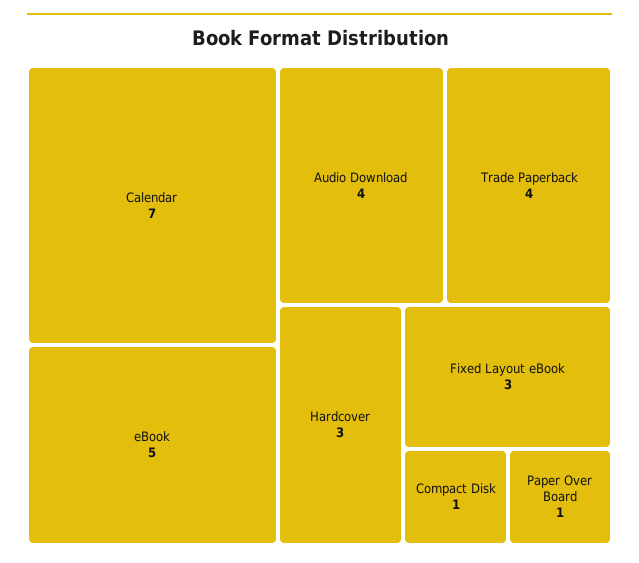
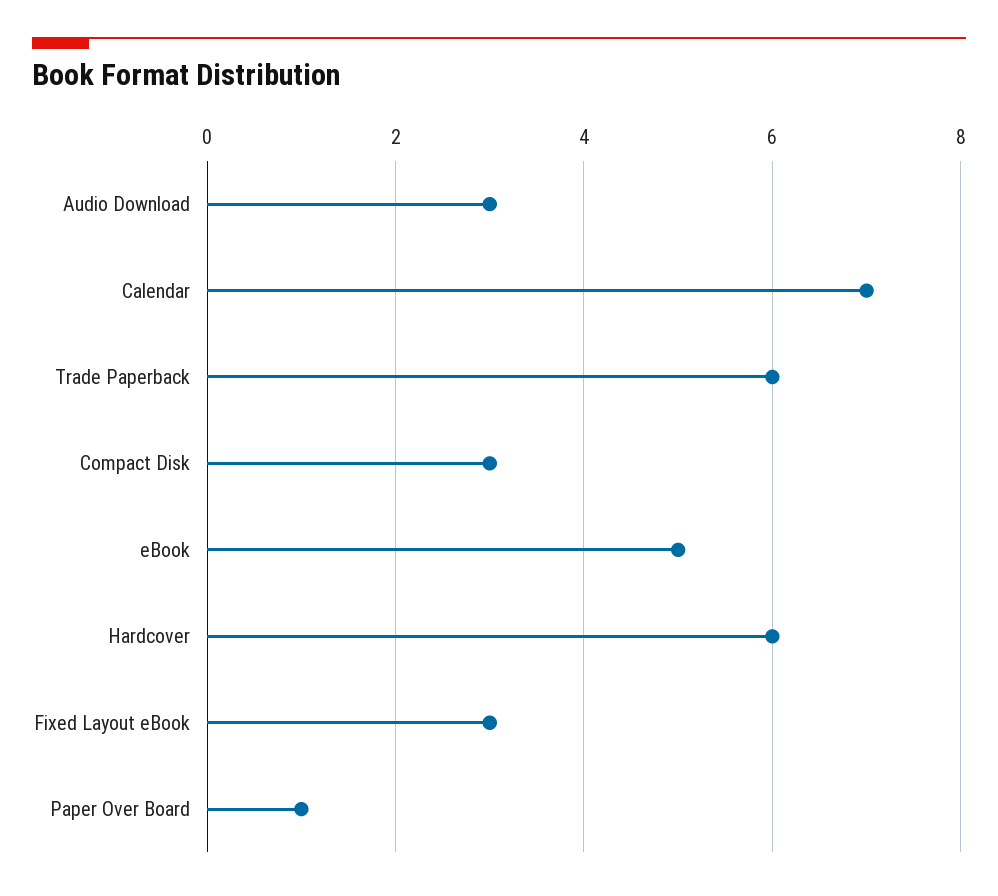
Audio Download: 4 -> 3
Trade Paperback: 4 -> 6
Hardcover: 3 -> 6
Compact Disk: 1 -> 3

